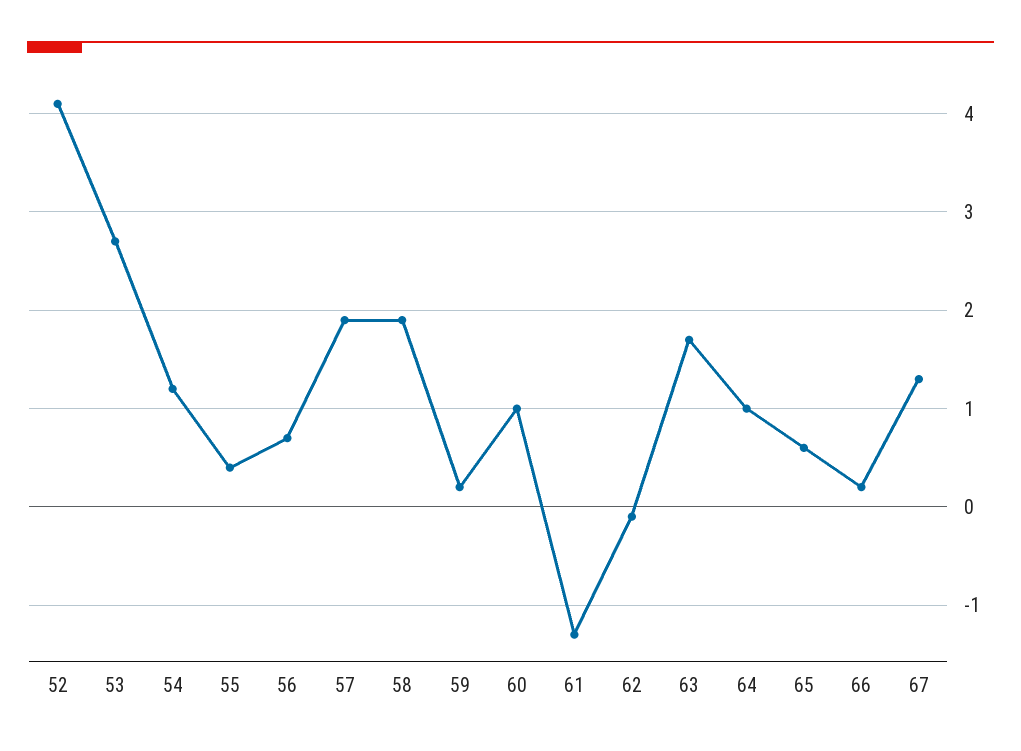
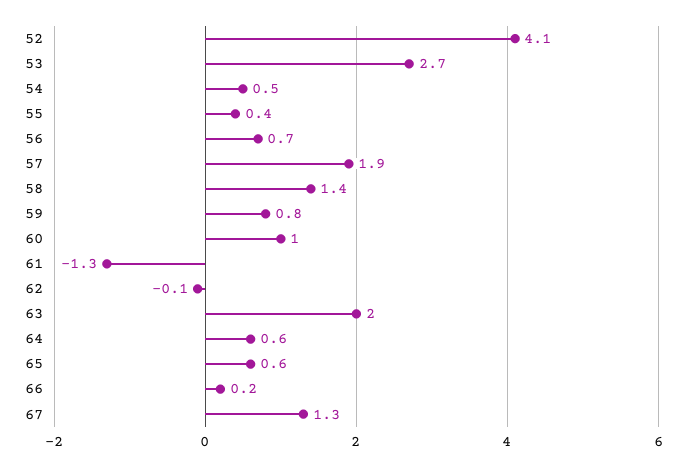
54: 1.2 -> 0.5
58: 1.9 -> 1.4
59: 0.2 -> 0.8
63: 1.7 -> 2
64: 1 -> 0.6

